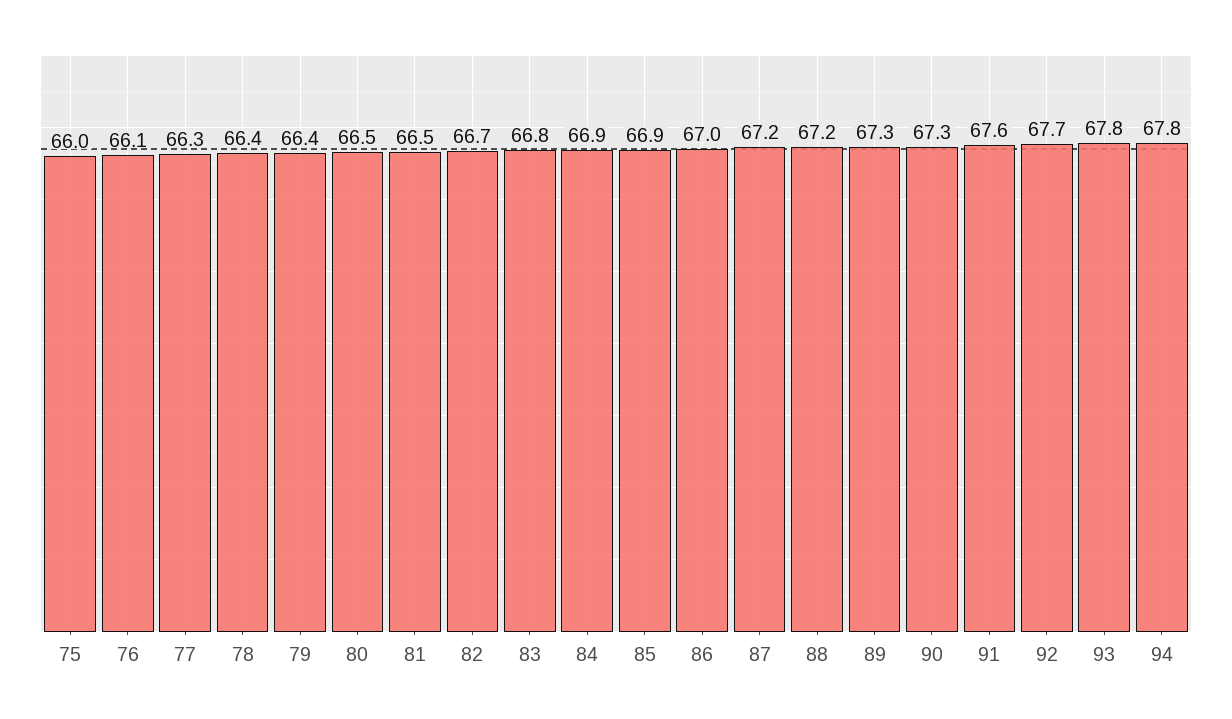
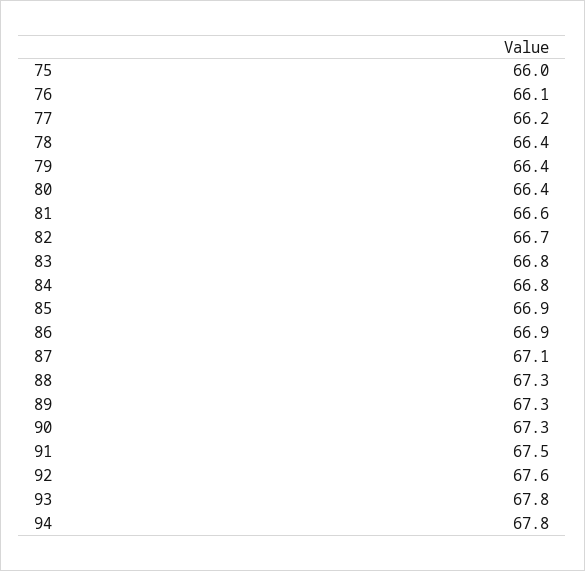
77: 66.3 -> 66.2
80: 66.5 -> 66.4
81: 66.5 -> 66.6
84: 66.9 -> 66.8
86: 67 -> 66.9
87: 67.2 -> 67.1
88: 67.2 -> 67.3
91: 67.6 -> 67.5
92: 67.7 -> 67.6

